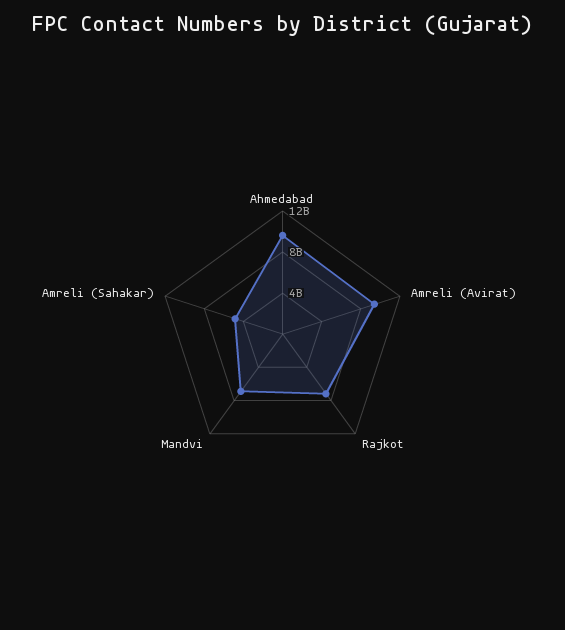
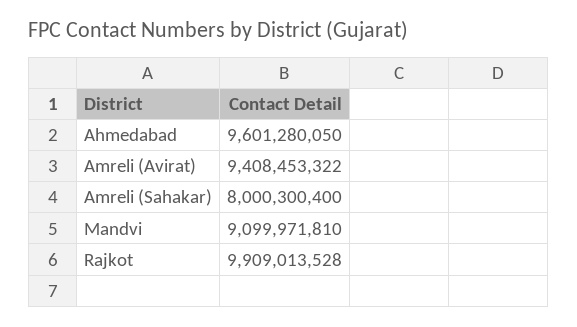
Rajkot: 7000000000 -> 9909013528
Mandvi: 7000000000 -> 9099971810
Amreli (Sahakar): 5000000000 -> 8000300400

